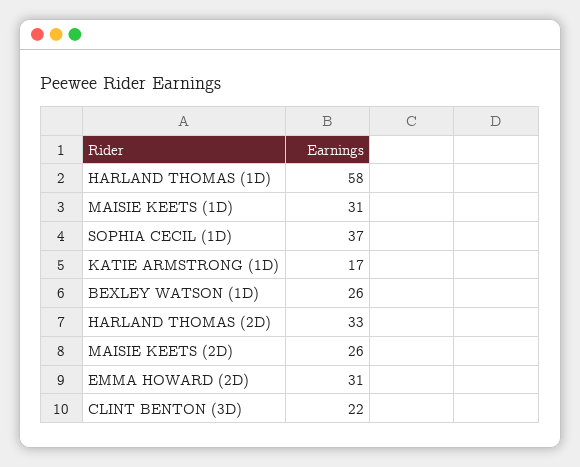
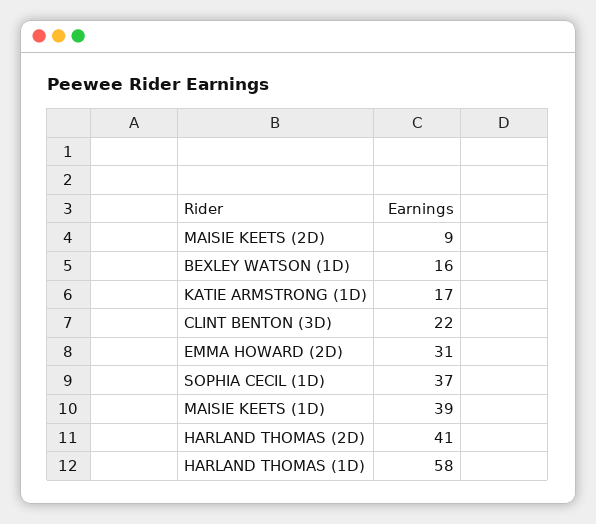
MAISIE KEETS (1D): 31 -> 39
BEXLEY WATSON (1D): 26 -> 16
HARLAND THOMAS (2D): 33 -> 41
MAISIE KEETS (2D): 26 -> 9

